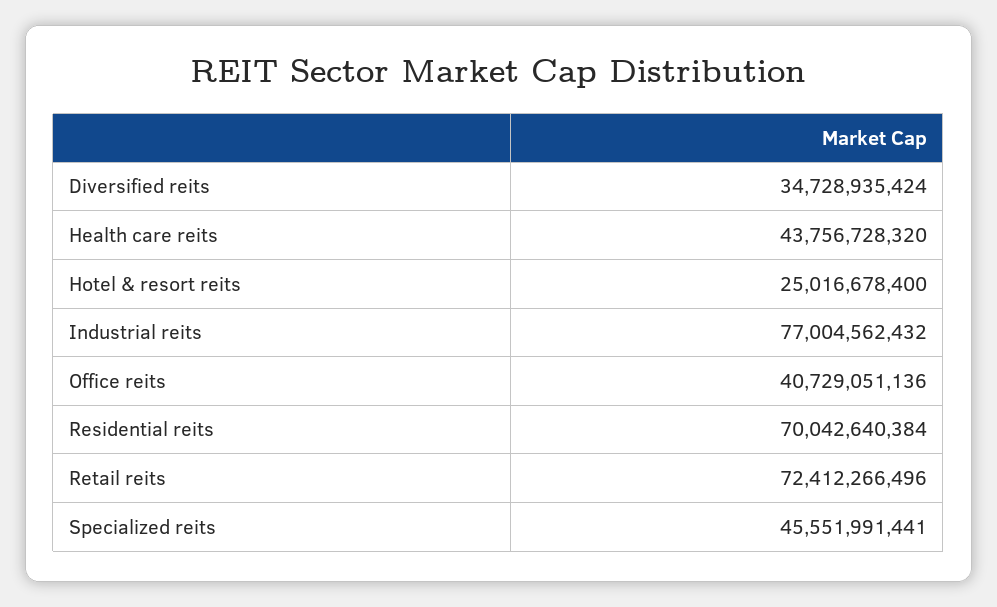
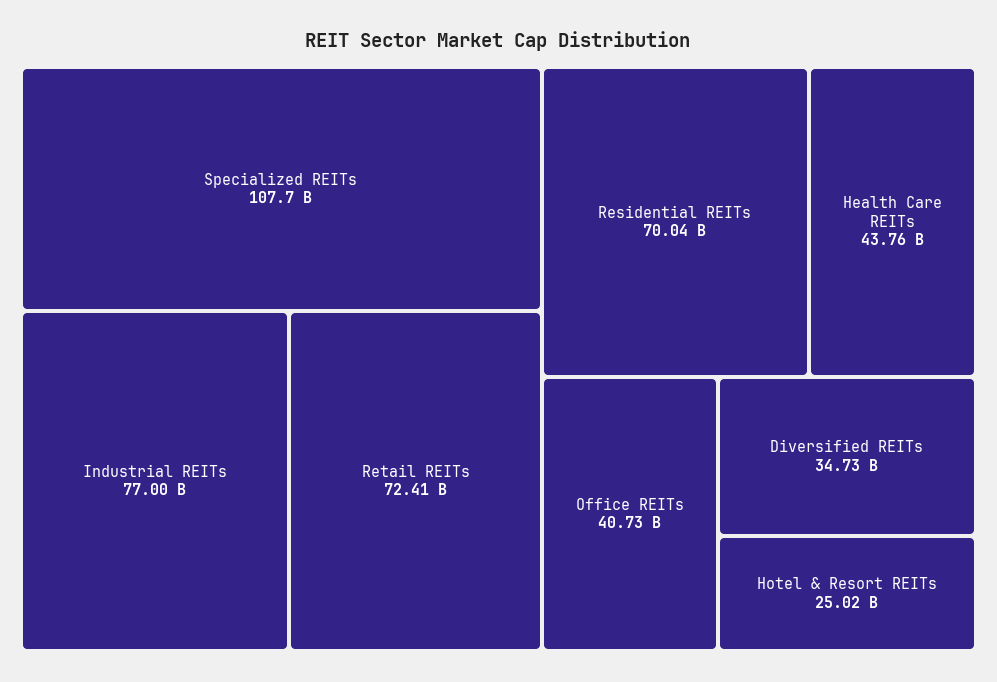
Specialized reits: 45551991441 -> 107700000000

